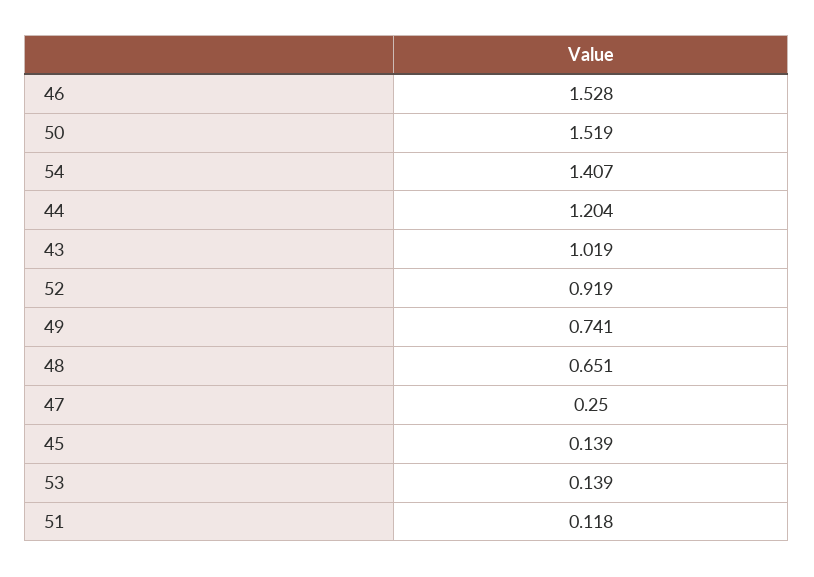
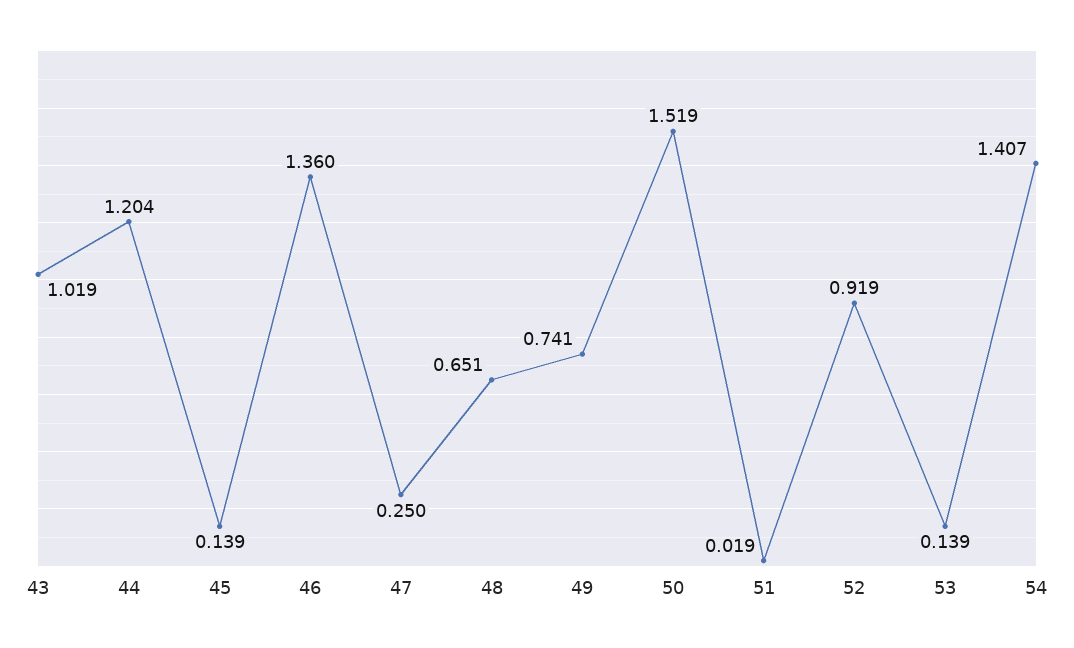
46: 1.528 -> 1.36
51: 0.118 -> 0.019

